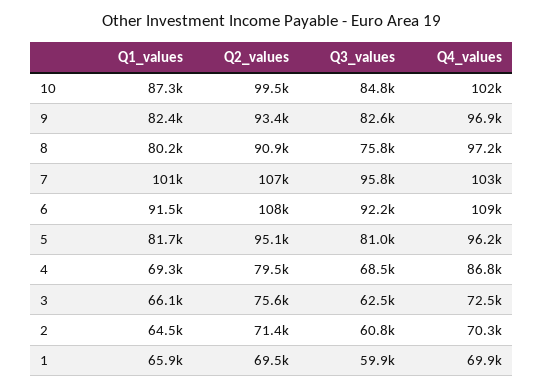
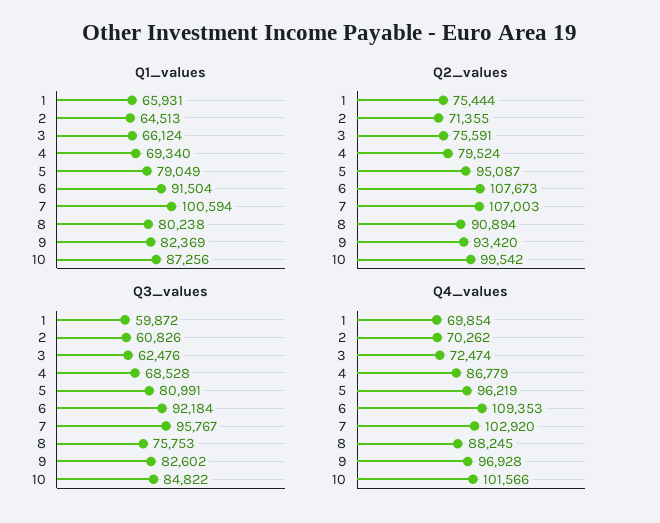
Q4_values, 8: 97200 -> 88245
Q1_values, 5: 81700 -> 79049
Q2_values, 1: 69500 -> 75444

